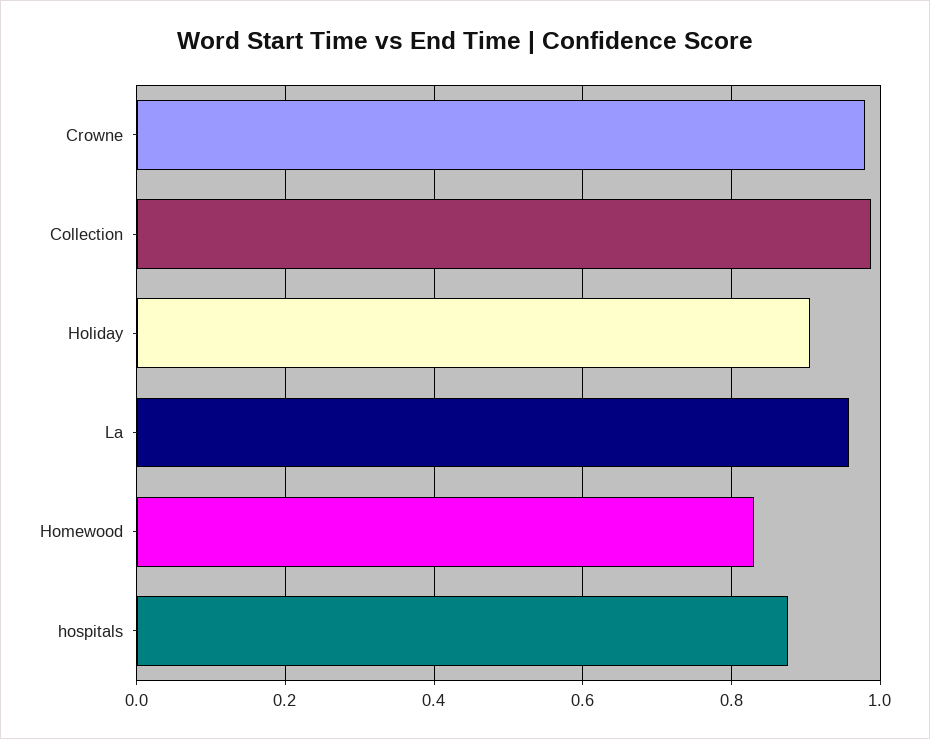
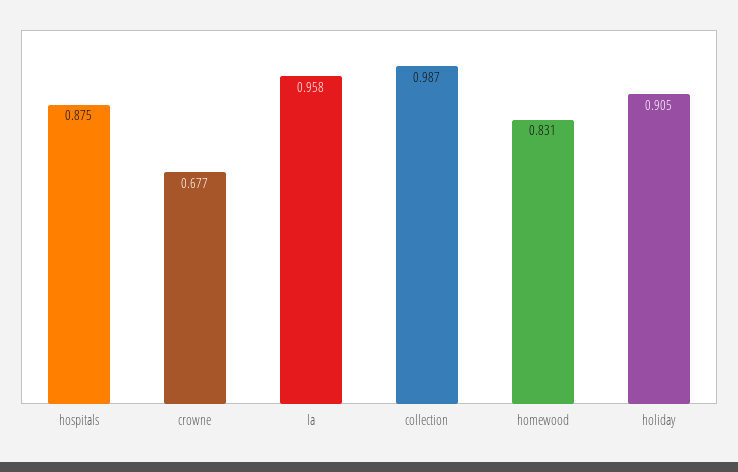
Crowne: 0.98 -> 0.677

